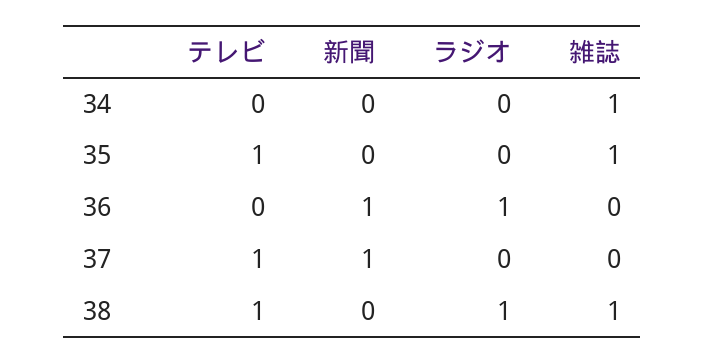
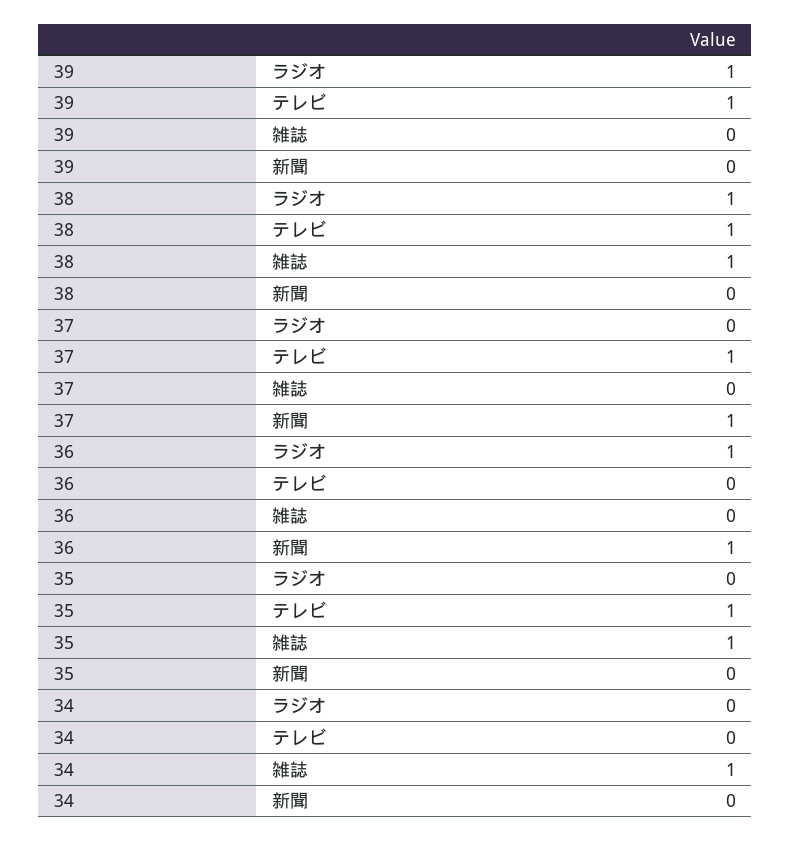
ラジオ, 39: none -> 1
テレビ, 39: none -> 1
雑誌, 39: none -> 0
新聞, 39: none -> 0

